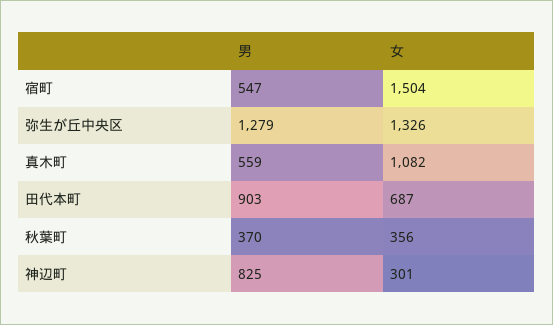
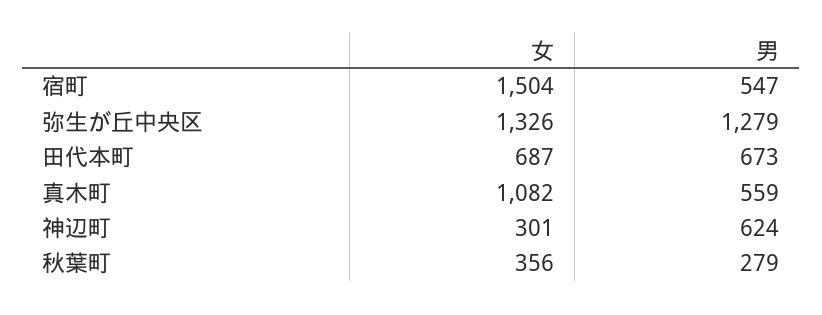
男, 田代本町: 903 -> 673
男, 秋葉町: 370 -> 279
男, 神辺町: 825 -> 624

